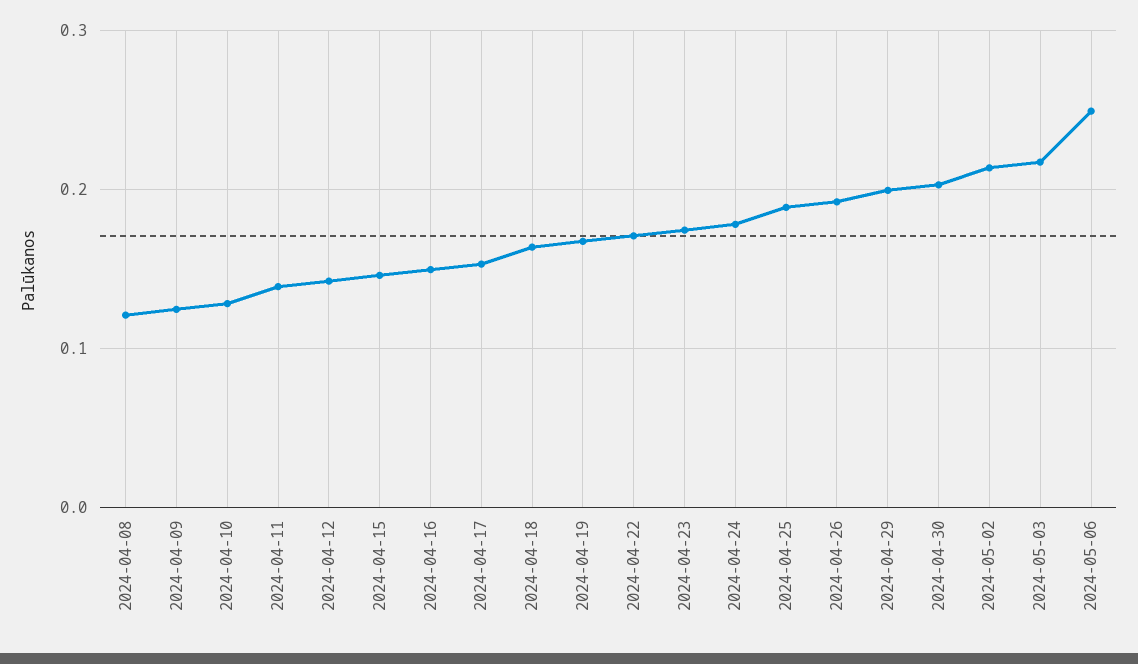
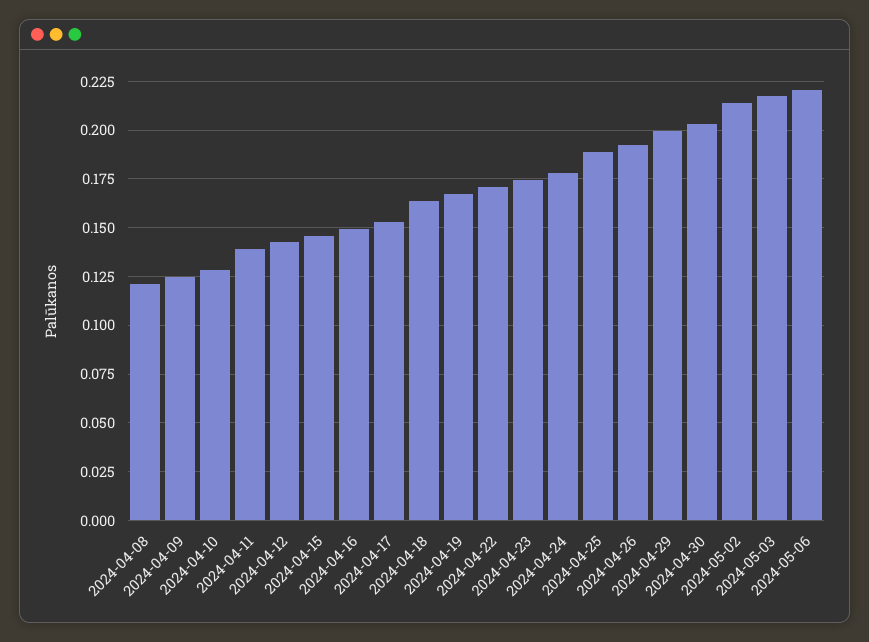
2024-05-06: 0.25 -> 0.22

